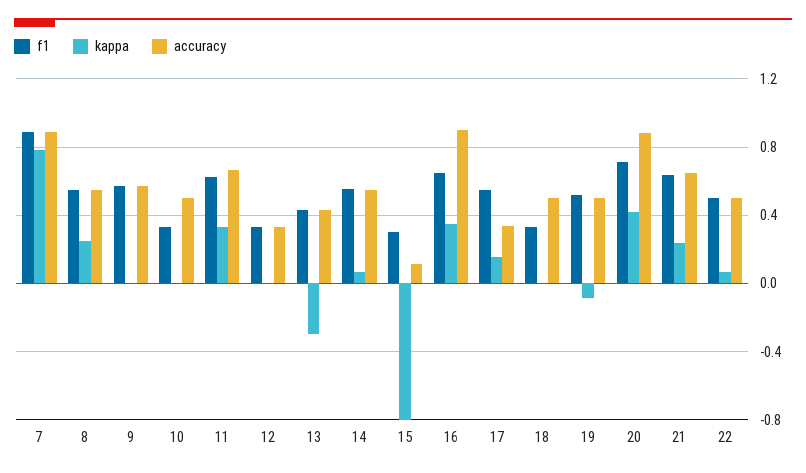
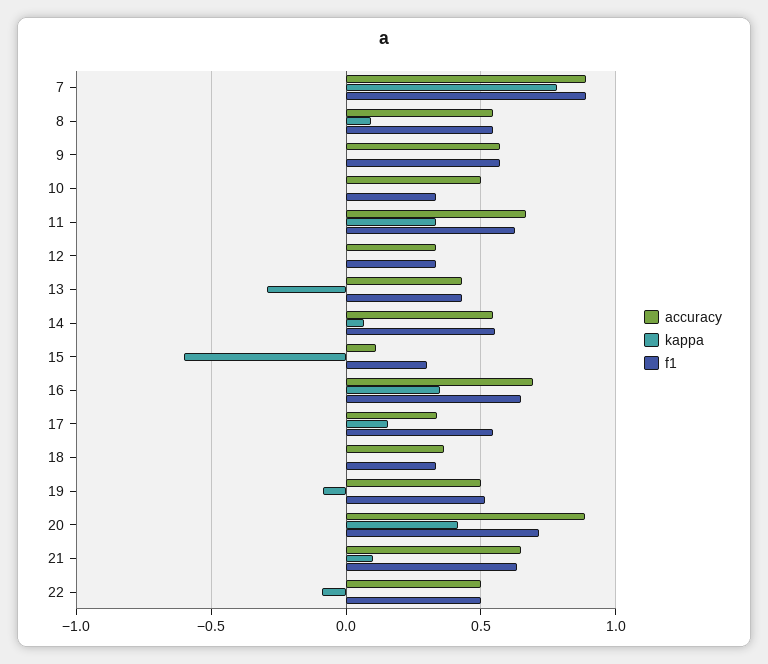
kappa, 8: 0.25 -> 0.1
kappa, 15: -0.8 -> -0.6
accuracy, 16: 0.9 -> 0.7
accuracy, 18: 0.5 -> 0.35
kappa, 21: 0.25 -> 0.1
kappa, 22: 0.05 -> -0.1

